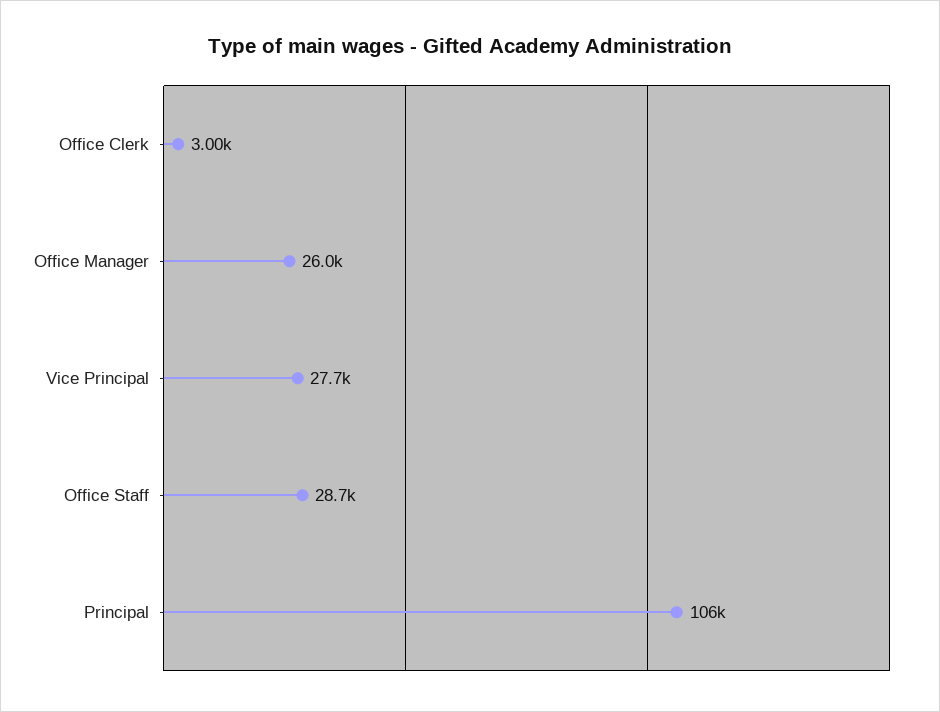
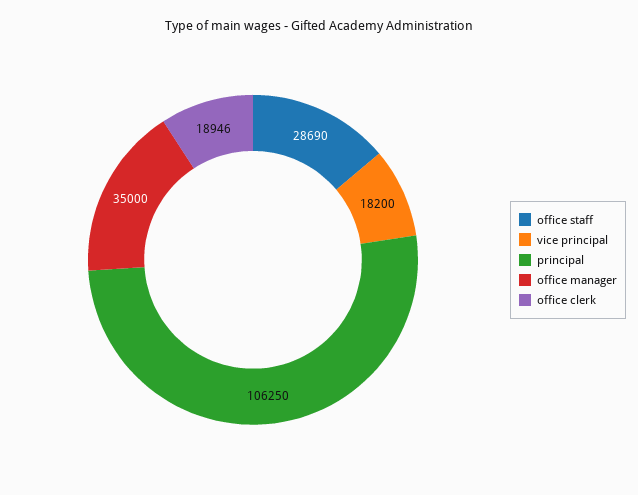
Office Clerk: 3000 -> 18946
Office Manager: 26000 -> 35000
Vice Principal: 27700 -> 18200

